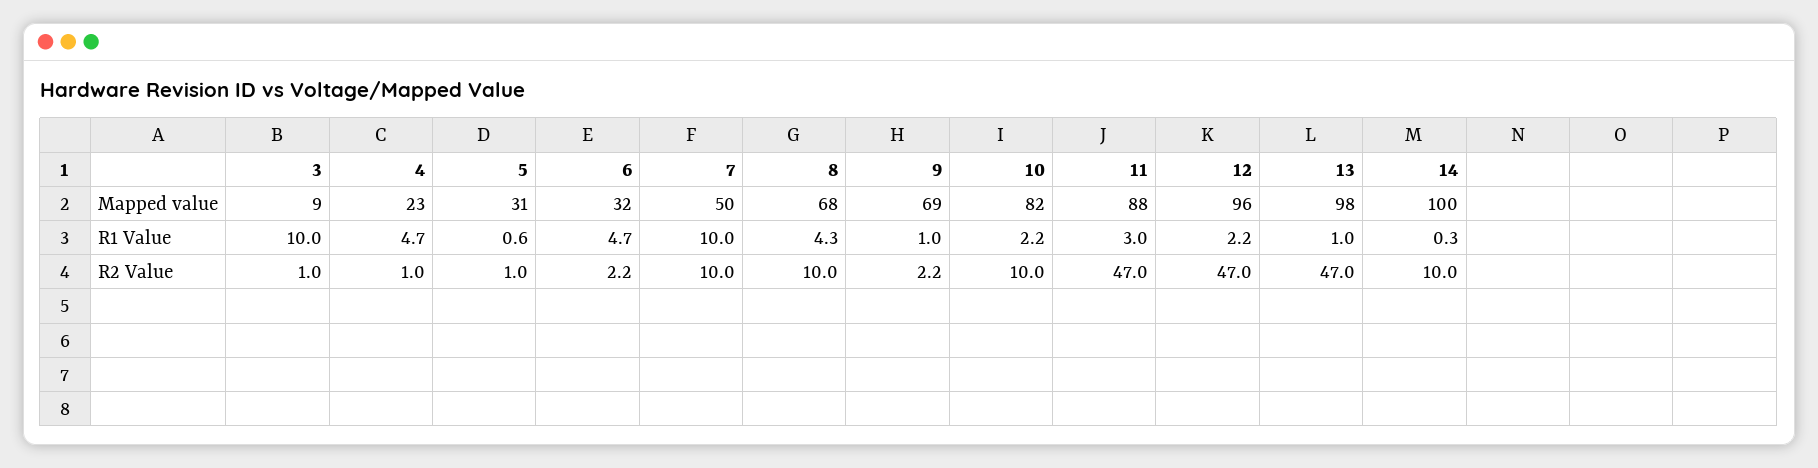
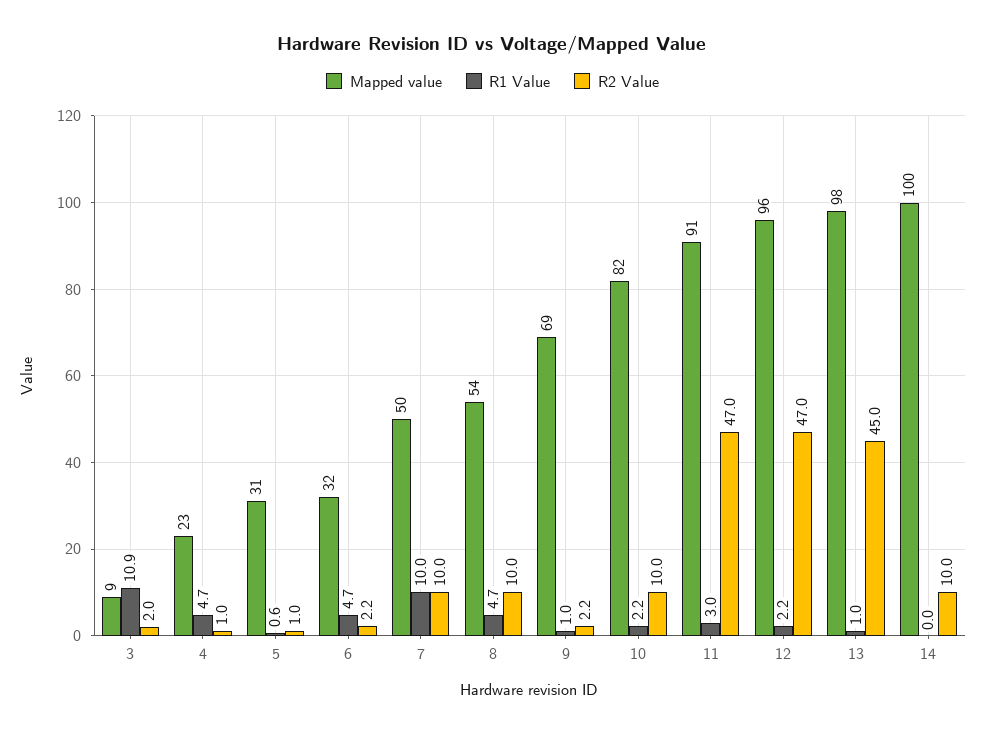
Mapped value, 8: 68 -> 54
Mapped value, 11: 88 -> 91
R1 Value, 3: 10 -> 10.9
R1 Value, 8: 4.3 -> 4.7
R1 Value, 14: 0.3 -> 0
R2 Value, 3: 1 -> 2
R2 Value, 13: 47 -> 45

